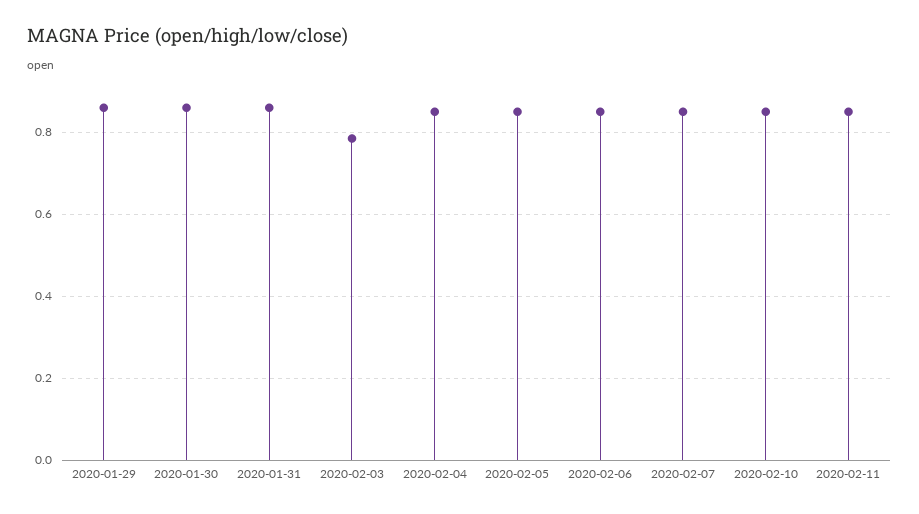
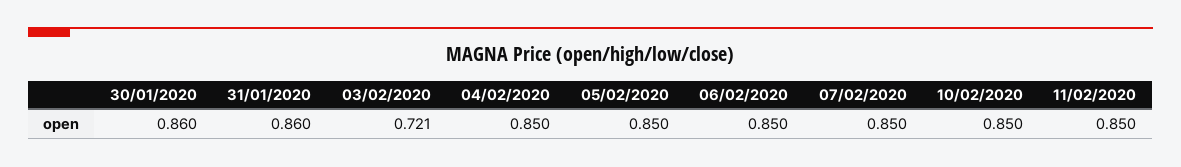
2020-01-29: 0.86 -> none
2020-02-03: 0.78 -> 0.721

